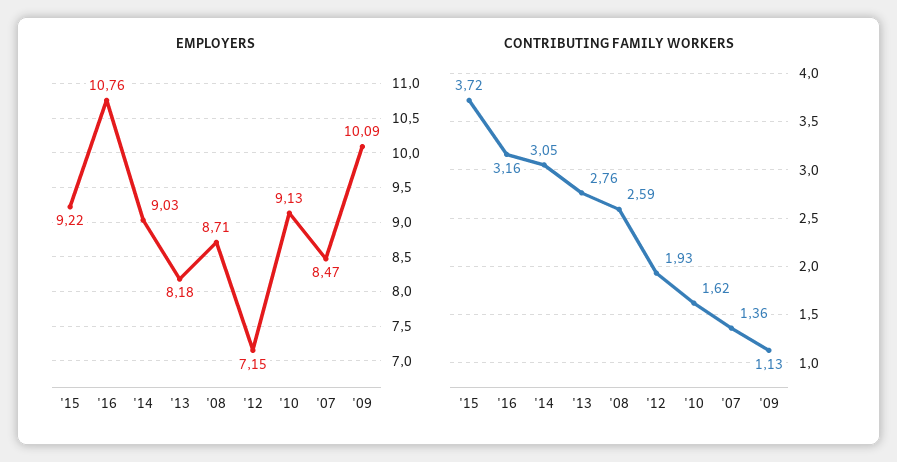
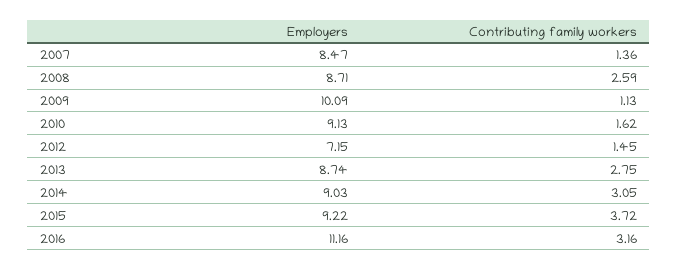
EMPLOYERS, '16: 10.76 -> 11.16
EMPLOYERS, '13: 8.18 -> 8.74
CONTRIBUTING FAMILY WORKERS, '13: 2.76 -> 2.75
CONTRIBUTING FAMILY WORKERS, '12: 1.93 -> 1.45

